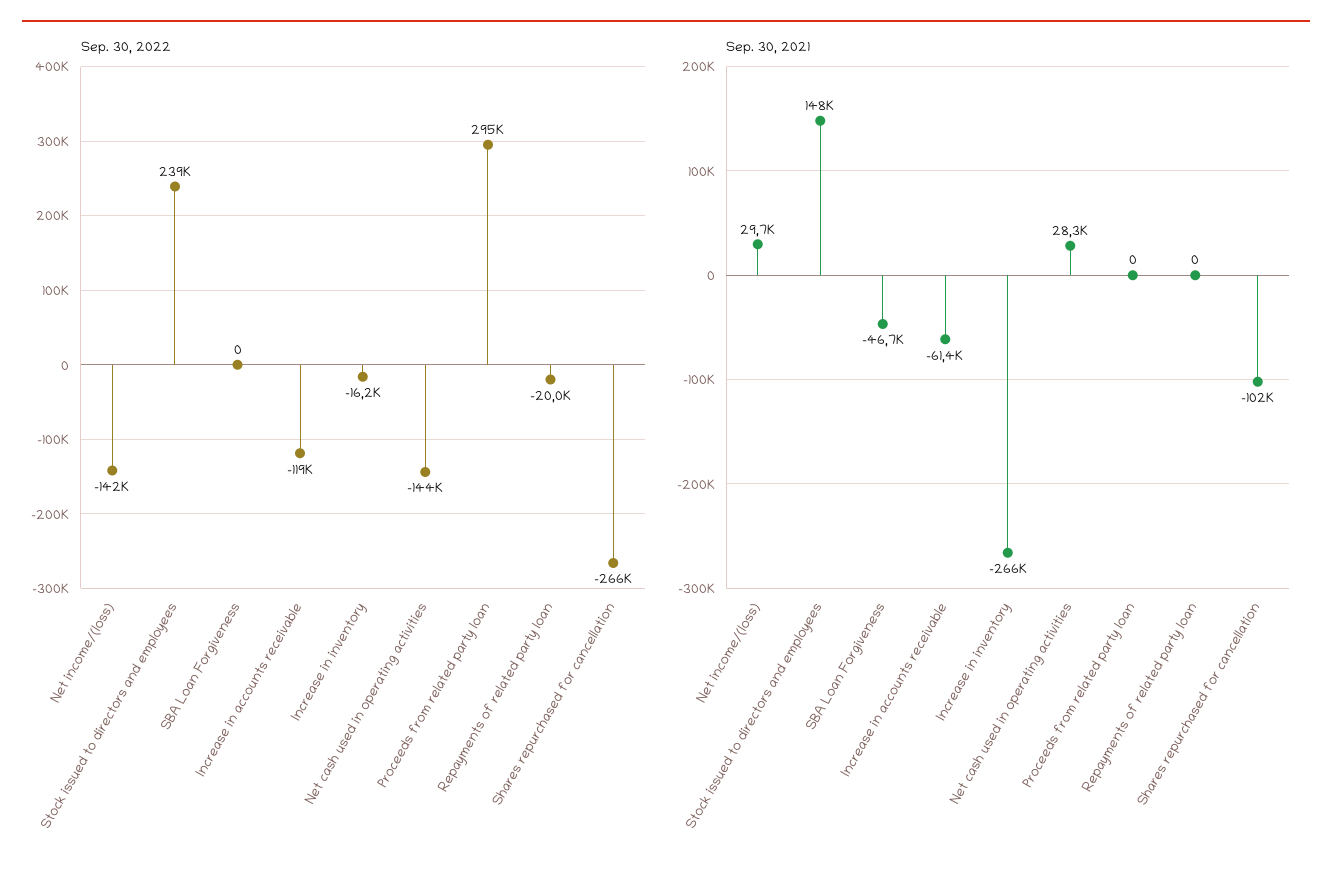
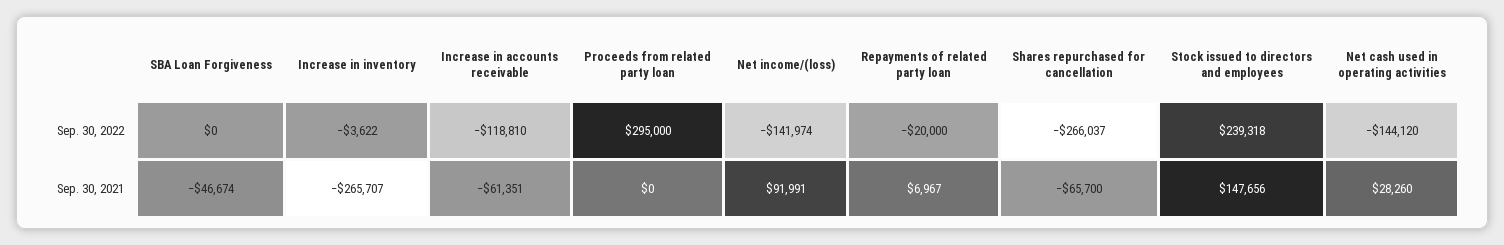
Sep. 30, 2022, Increase in inventory: -16200 -> -3622
Sep. 30, 2021, Net income/(loss): 29700 -> 91991
Sep. 30, 2021, Repayments of related party loan: 0 -> 6967
Sep. 30, 2021, Shares repurchased for cancellation: -102000 -> -65700

